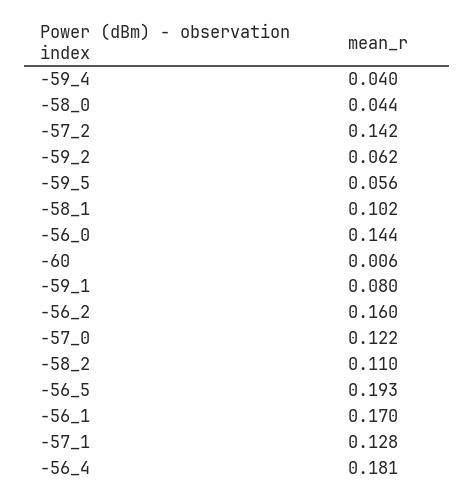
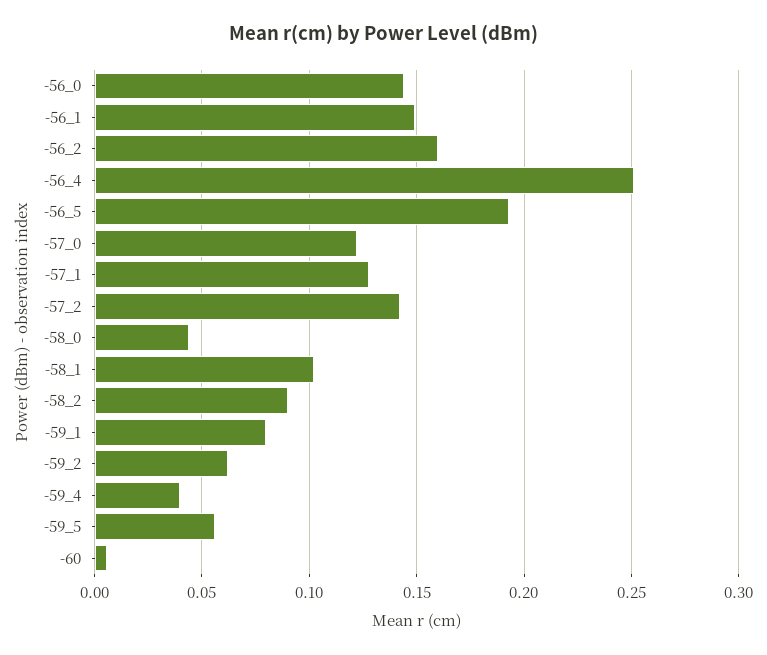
-58_2: 0.11 -> 0.09
-56_1: 0.17 -> 0.15
-56_4: 0.181 -> 0.25

